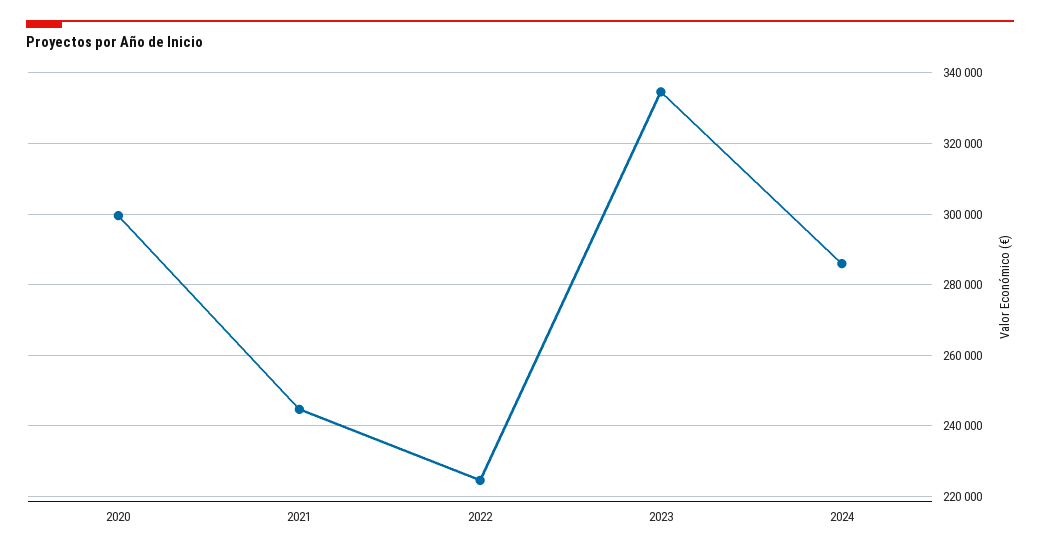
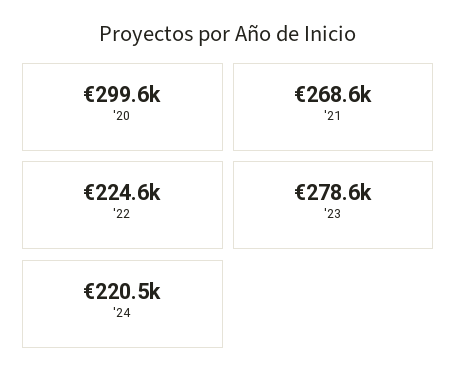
2021: 244000 -> 268600
2023: 334000 -> 278600
2024: 286000 -> 220500

